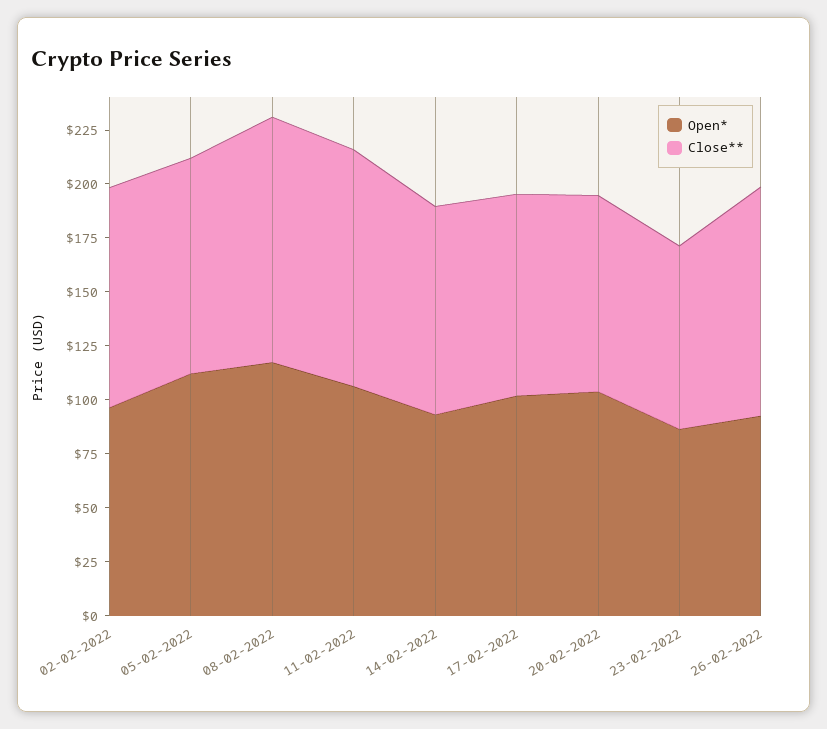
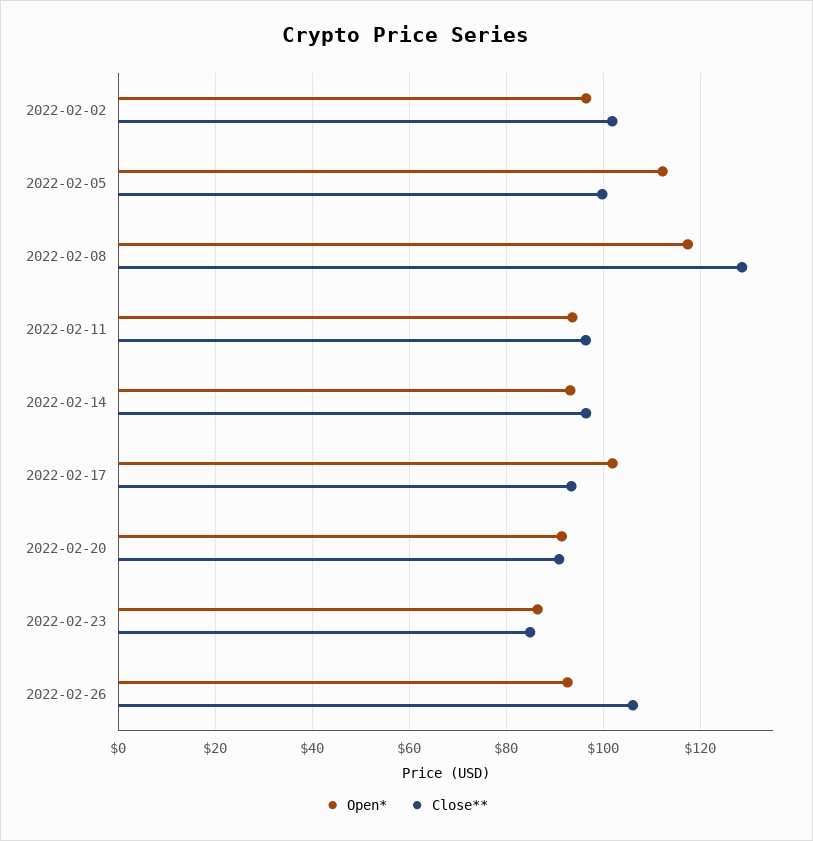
Close**, 08-02-2022: 115 -> 128
Open*, 11-02-2022: 105 -> 94
Close**, 11-02-2022: 110 -> 96
Open*, 20-02-2022: 105 -> 92

